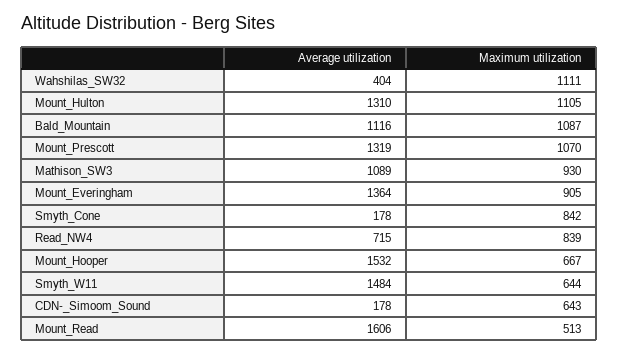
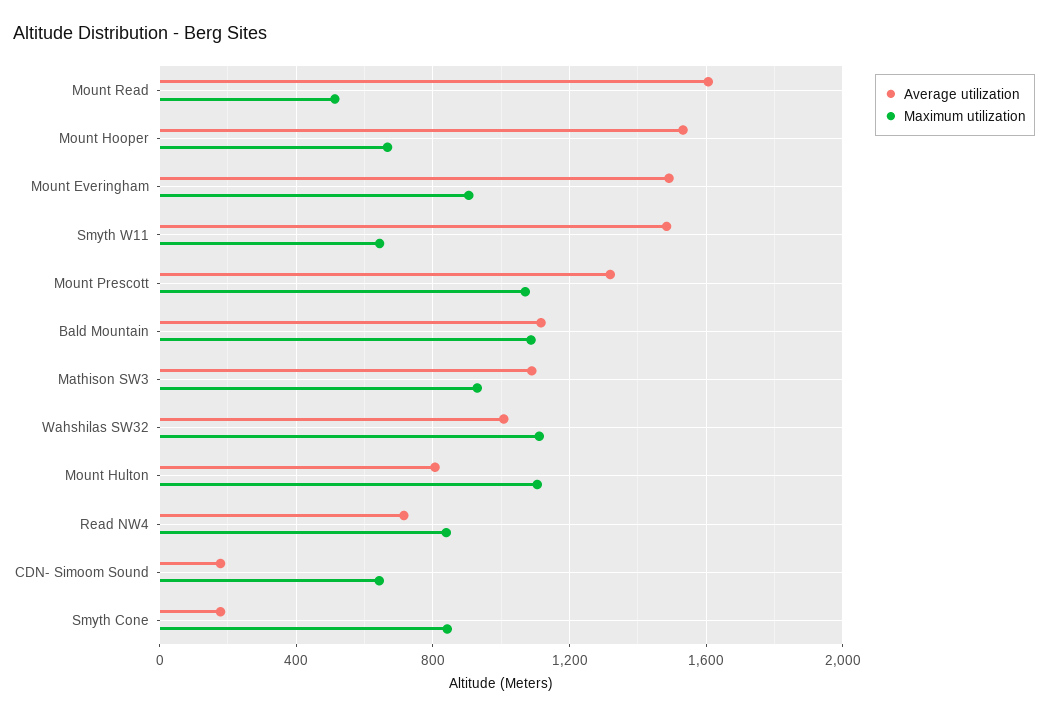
Average utilization, Wahshilas_SW32: 404 -> 1000
Average utilization, Mount_Hulton: 1310 -> 800
Average utilization, Mount_Everingham: 1364 -> 1500

